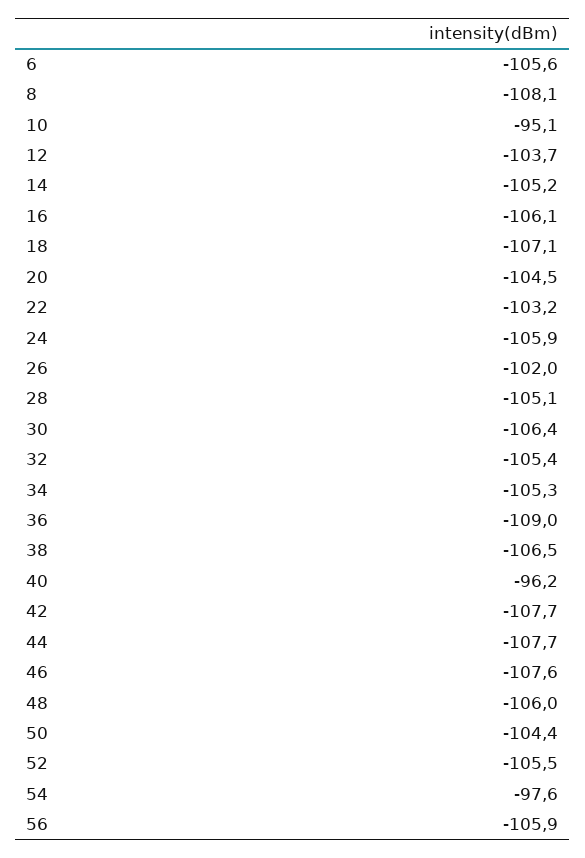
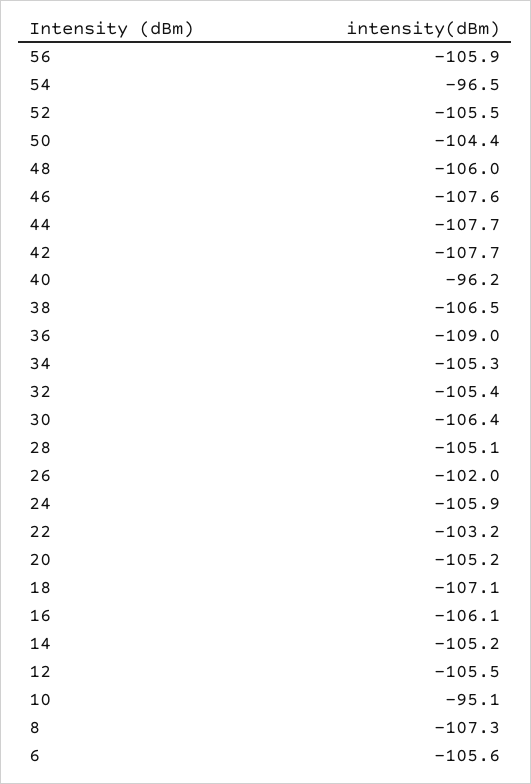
8: -108.1 -> -107.3
12: -103.7 -> -105.5
20: -104.5 -> -105.2
54: -97.6 -> -96.5

